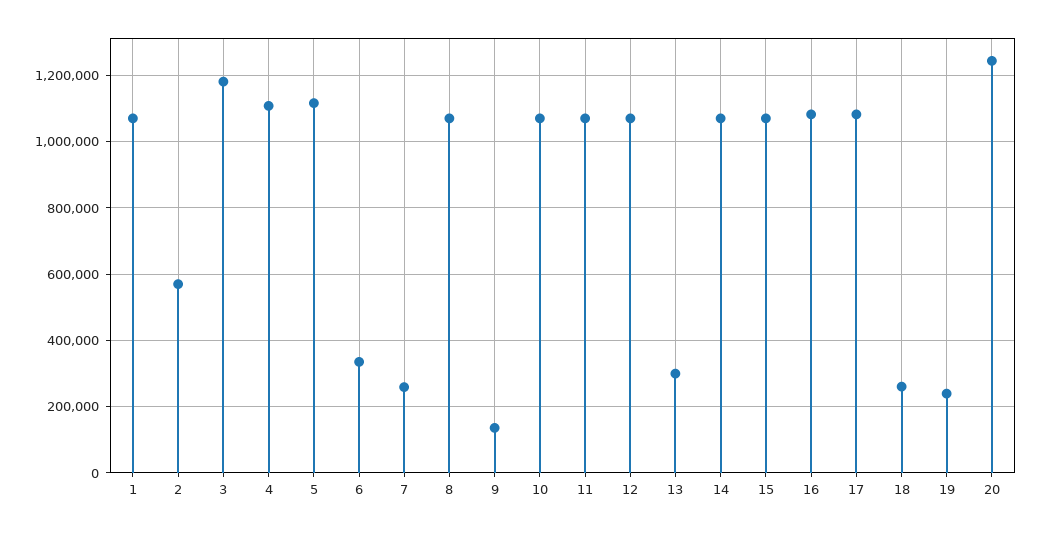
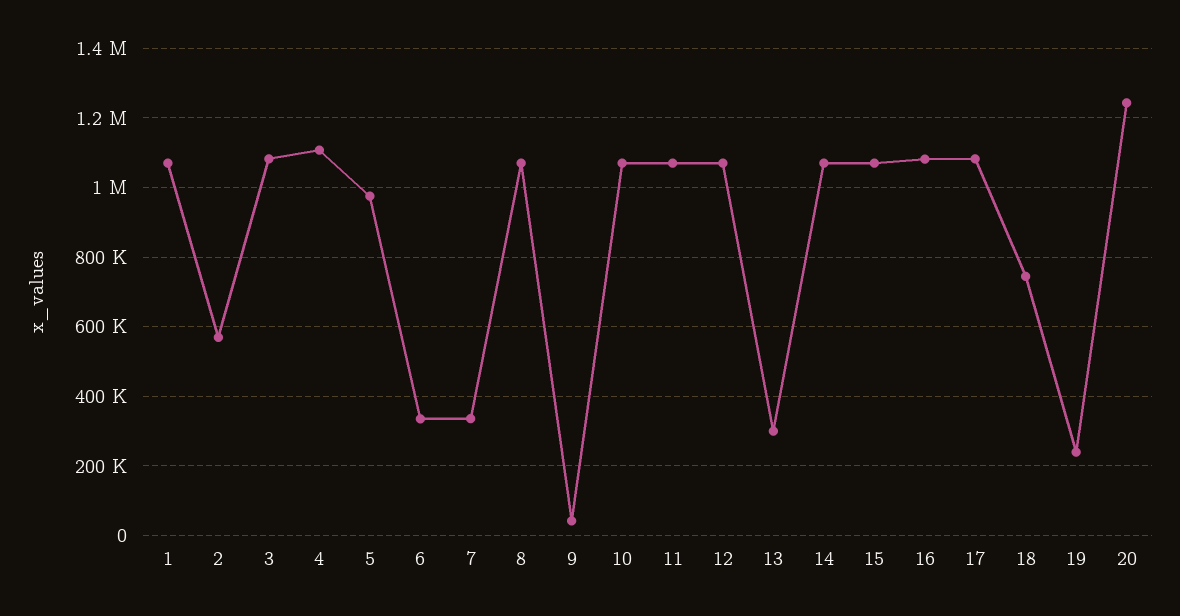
3: 1180000 -> 1080000
5: 1120000 -> 980000
7: 260000 -> 340000
9: 140000 -> 40000
18: 260000 -> 740000

